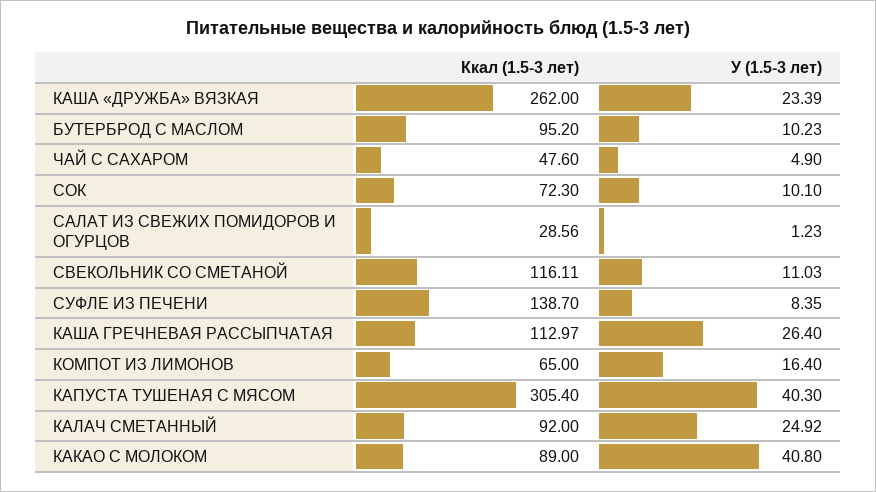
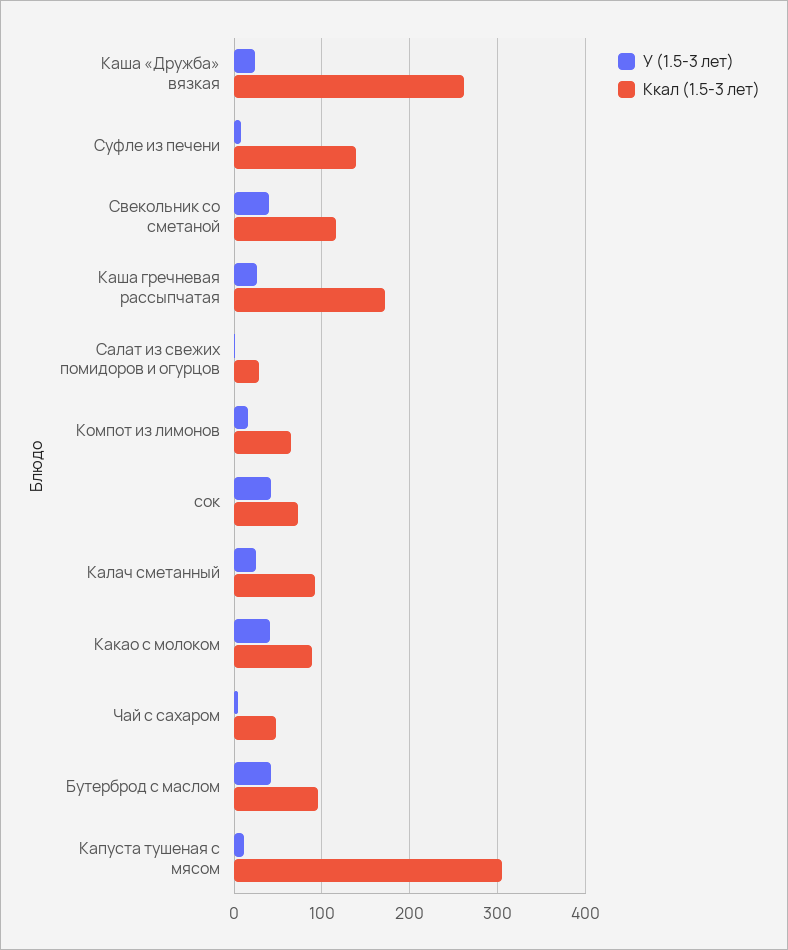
У (1.5-3 лет), БУТЕРБРОД С МАСЛОМ: 10.23 -> 40
У (1.5-3 лет), СОК: 10.1 -> 40
У (1.5-3 лет), СВЕКОЛЬНИК СО СМЕТАНОЙ: 11.03 -> 40
Ккал (1.5-3 лет), КАША ГРЕЧНЕВАЯ РАССЫПЧАТАЯ: 112.97 -> 170
У (1.5-3 лет), КАПУСТА ТУШЕНАЯ С МЯСОМ: 40.3 -> 10

